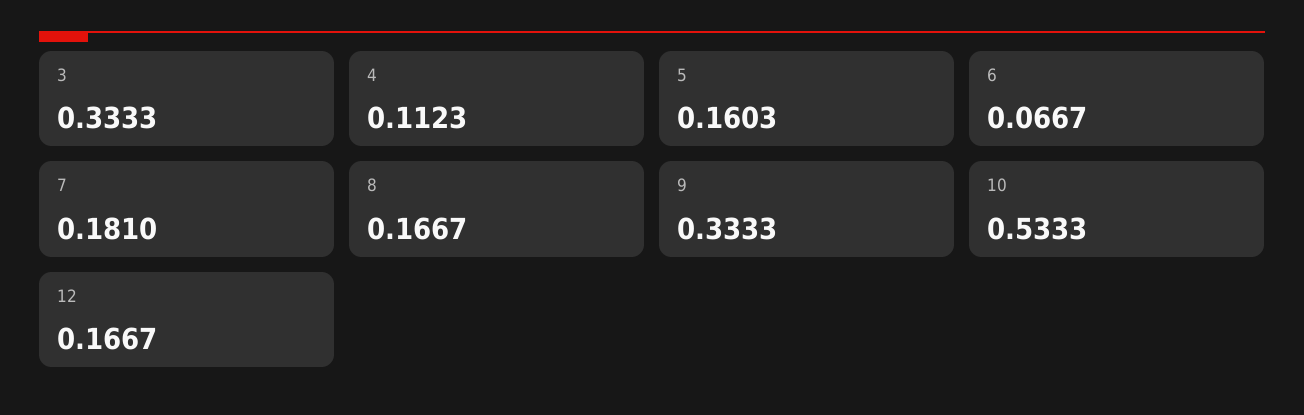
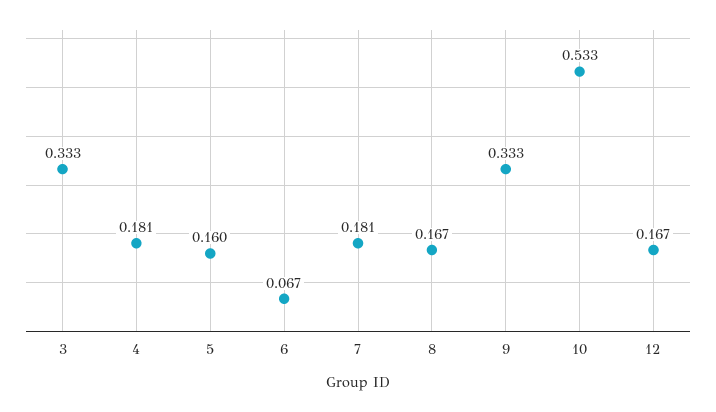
4: 0.1123 -> 0.181

